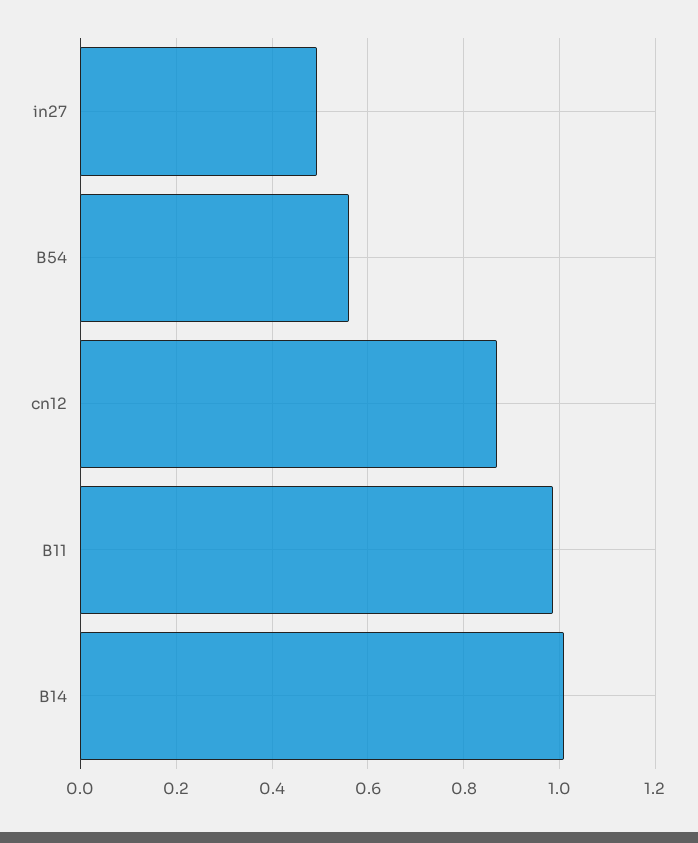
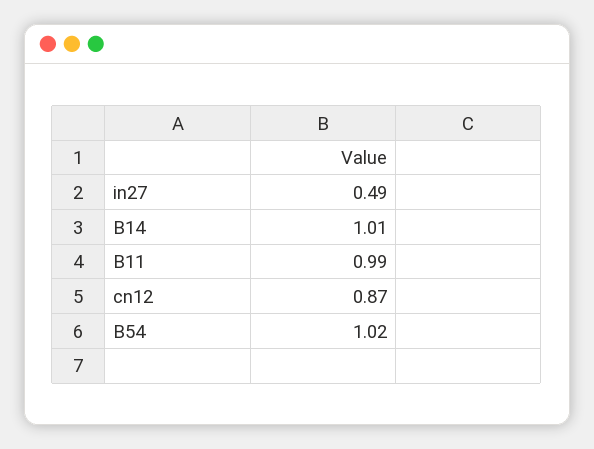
B54: 0.56 -> 1.02

